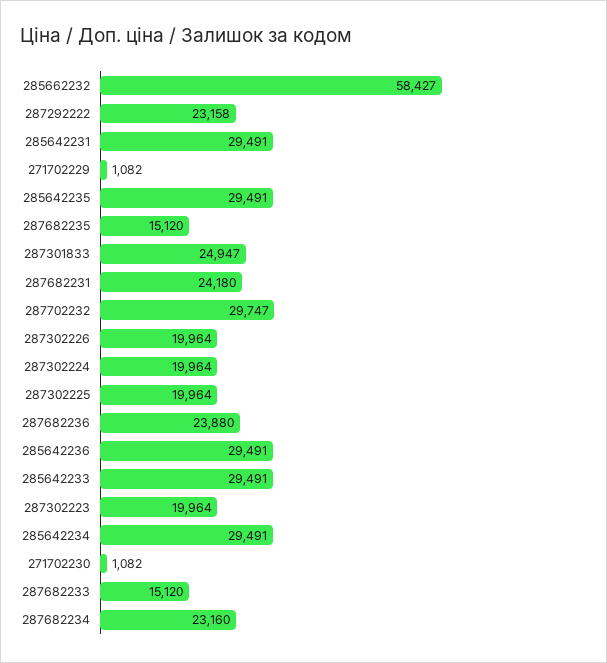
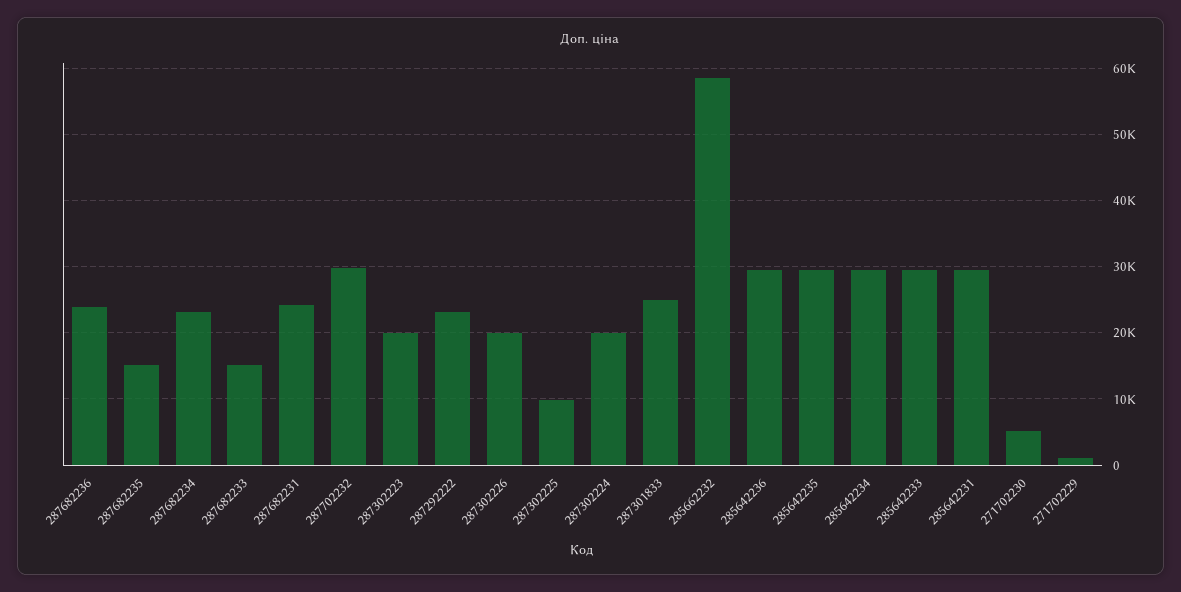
287302225: 19964 -> 10000
271702230: 1082 -> 5000

